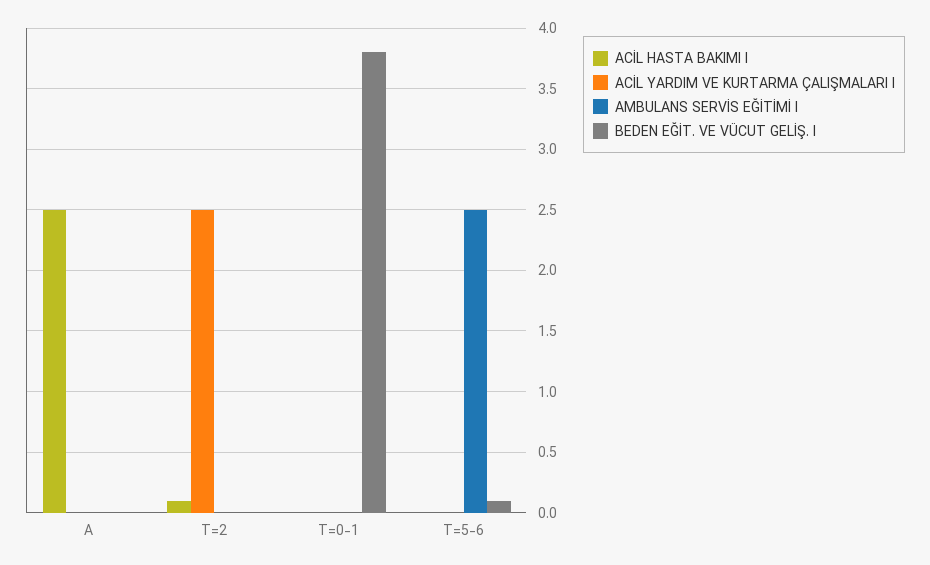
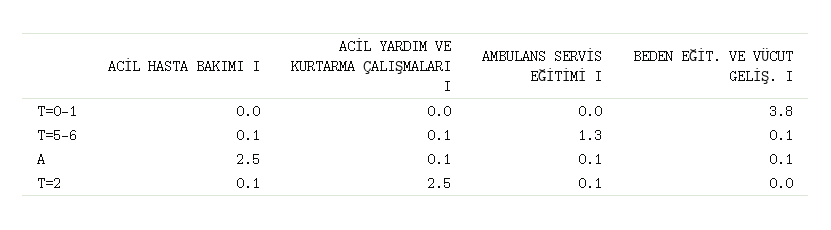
ACİL YARDIM VE KURTARMA ÇALIŞMALARI I, A: 0 -> 0.1
AMBULANS SERVİS EĞİTİMİ I, A: 0 -> 0.1
BEDEN EĞİT. VE VÜCUT GELİŞ. I, A: 0 -> 0.1
AMBULANS SERVİS EĞİTİMİ I, T=2: 0 -> 0.1
ACİL HASTA BAKIMI I, T=5-6: 0 -> 0.1
ACİL YARDIM VE KURTARMA ÇALIŞMALARI I, T=5-6: 0 -> 0.1
AMBULANS SERVİS EĞİTİMİ I, T=5-6: 2.5 -> 1.3

